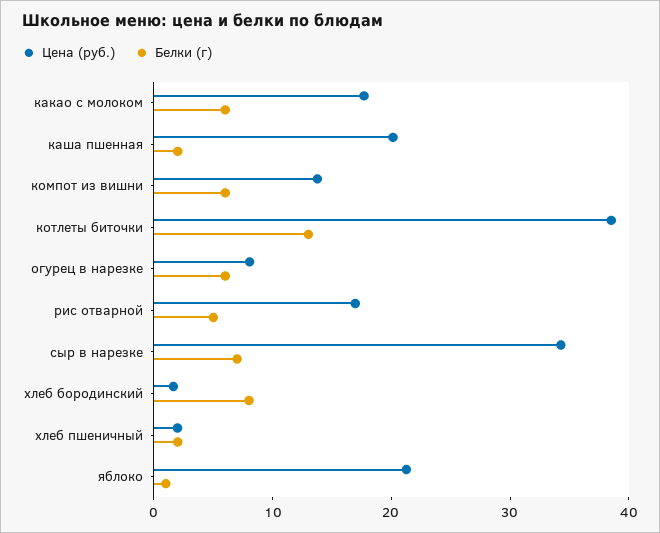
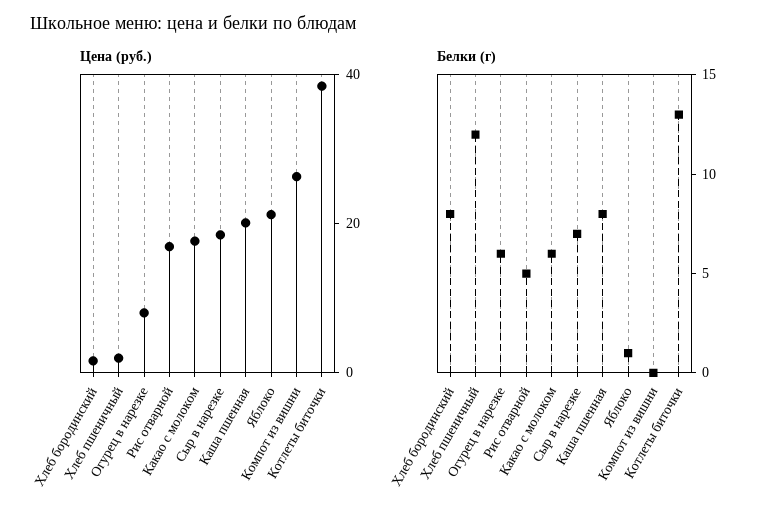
Белки (г), каша пшенная: 2 -> 8
Цена (руб.), компот из вишни: 14 -> 25
Белки (г), компот из вишни: 6 -> 0
Цена (руб.), сыр в нарезке: 34 -> 20
Белки (г), хлеб пшеничный: 2 -> 12

